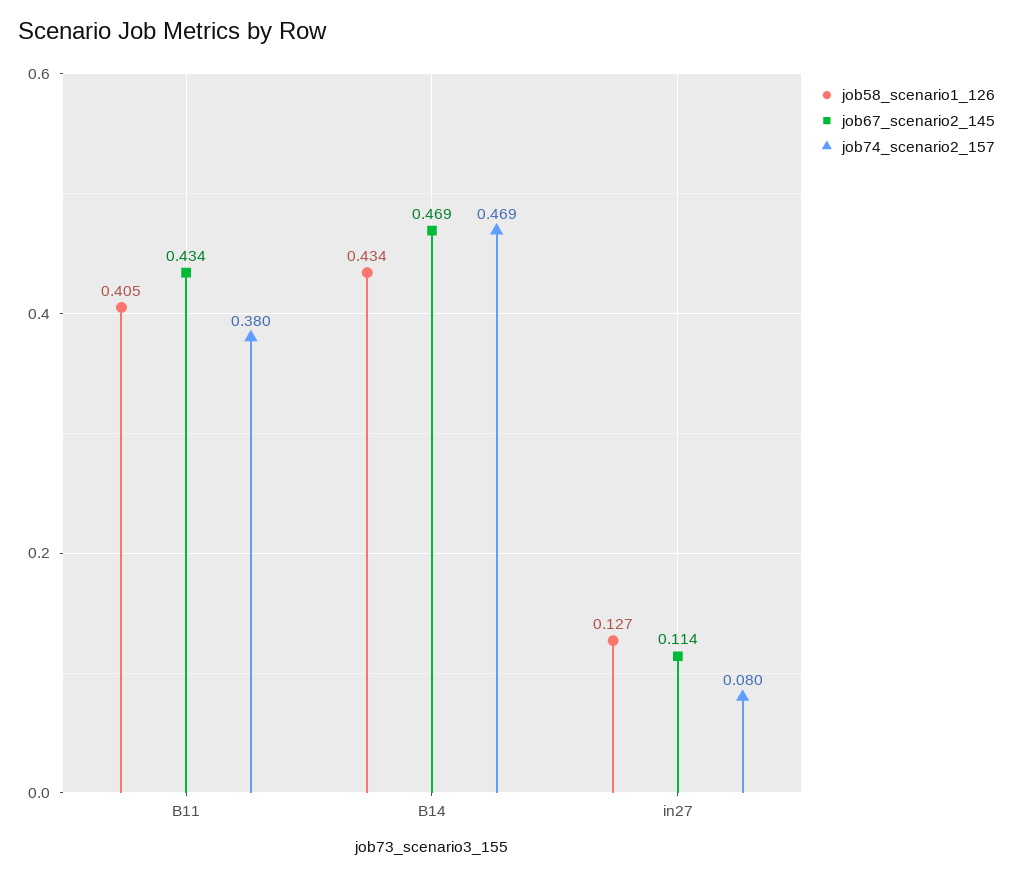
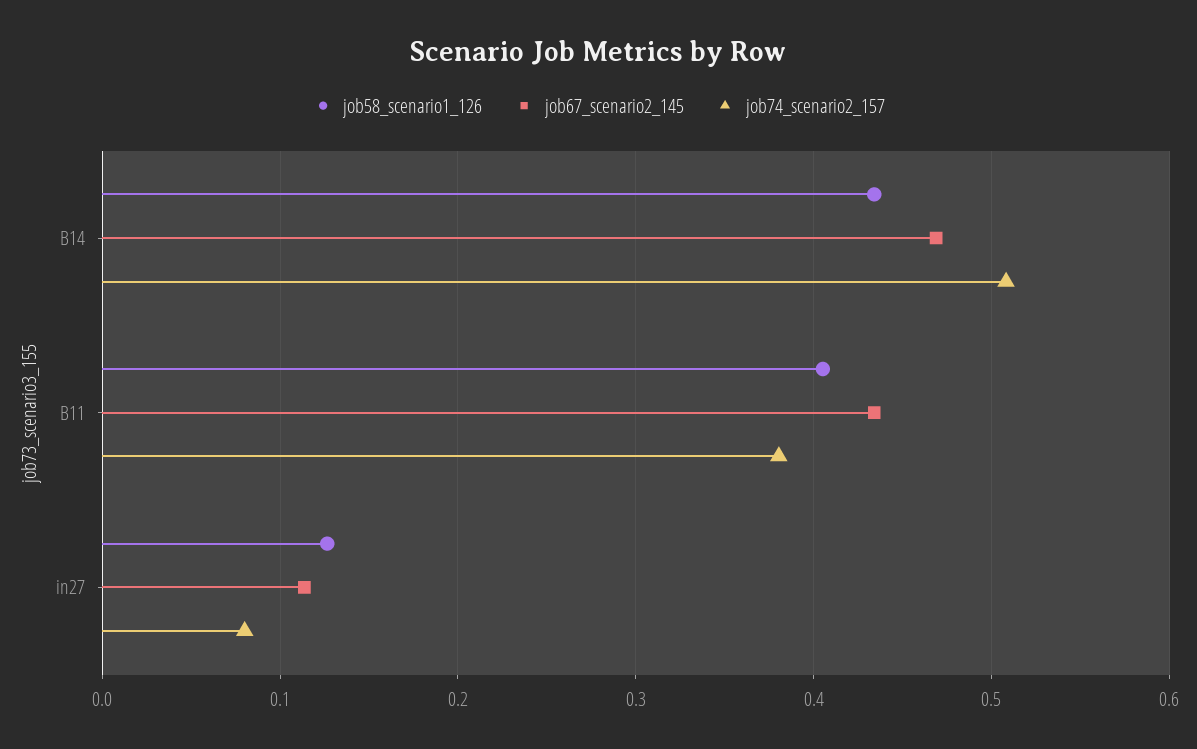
job74_scenario2_157, B14: 0.469 -> 0.51

